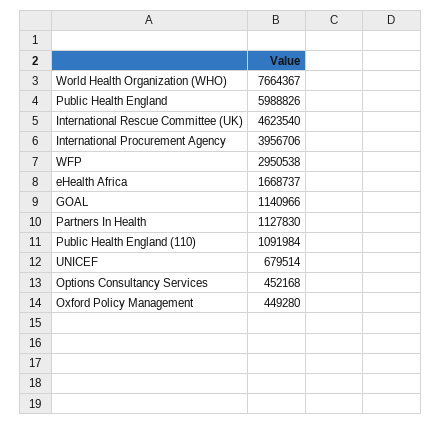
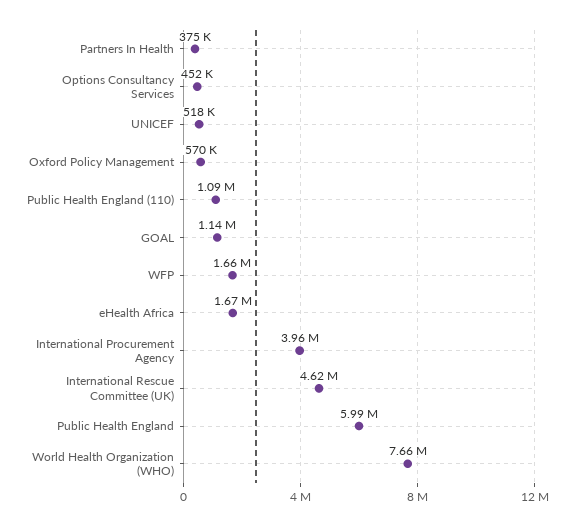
WFP: 2950538 -> 1660000
Partners In Health: 1127830 -> 375000
UNICEF: 679514 -> 518000
Oxford Policy Management: 449280 -> 570000

